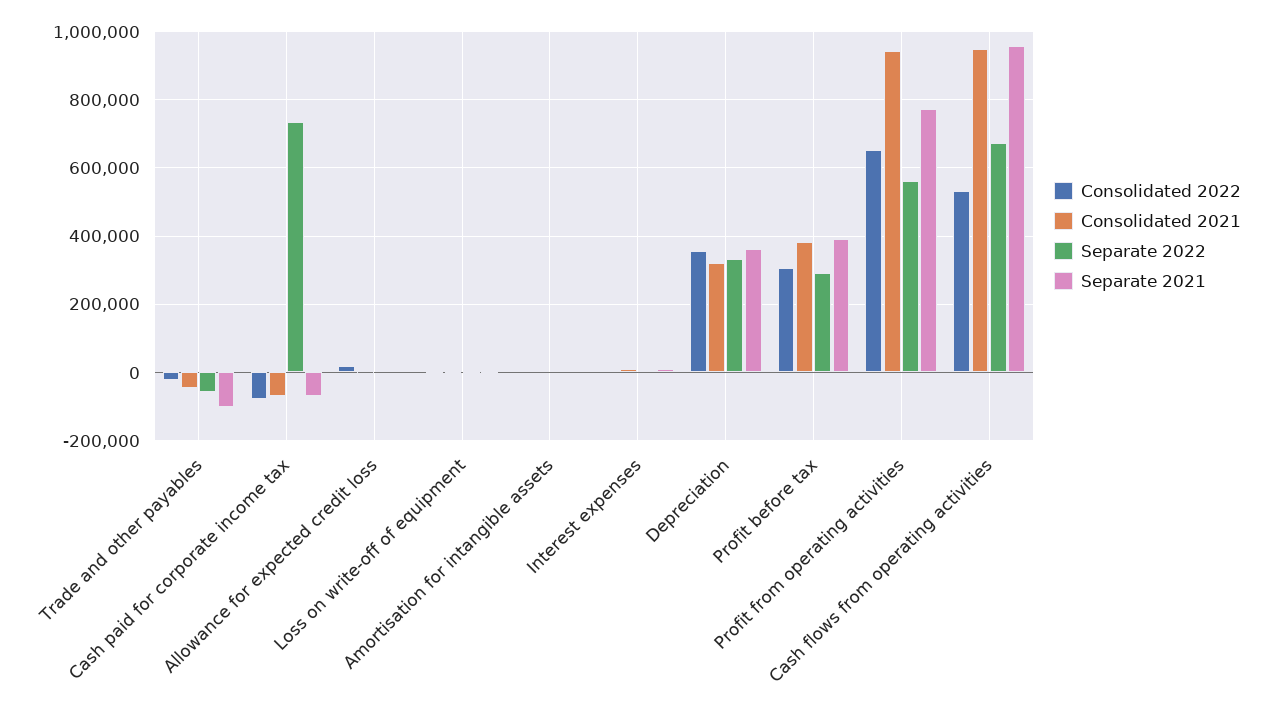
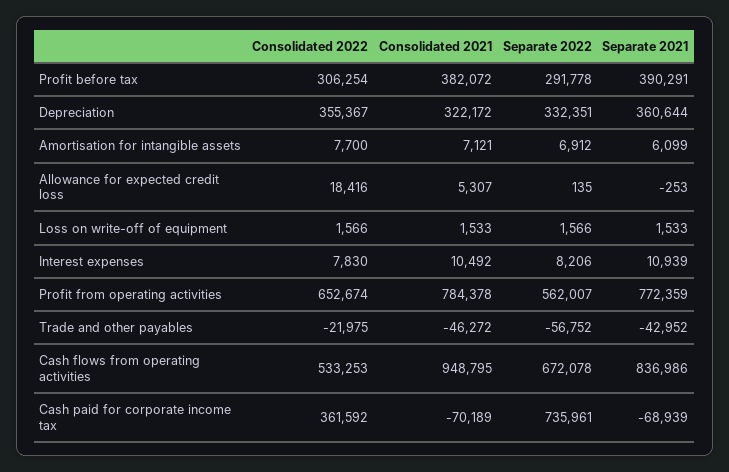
Separate 2021, Trade and other payables: -100000 -> -42952
Consolidated 2022, Cash paid for corporate income tax: -80000 -> 361592
Consolidated 2021, Profit from operating activities: 940000 -> 784378
Separate 2021, Cash flows from operating activities: 960000 -> 836986

